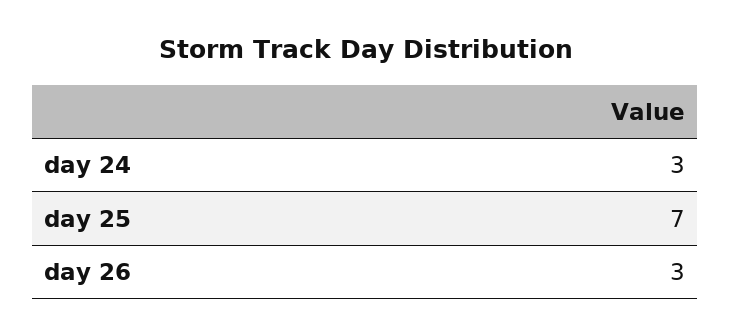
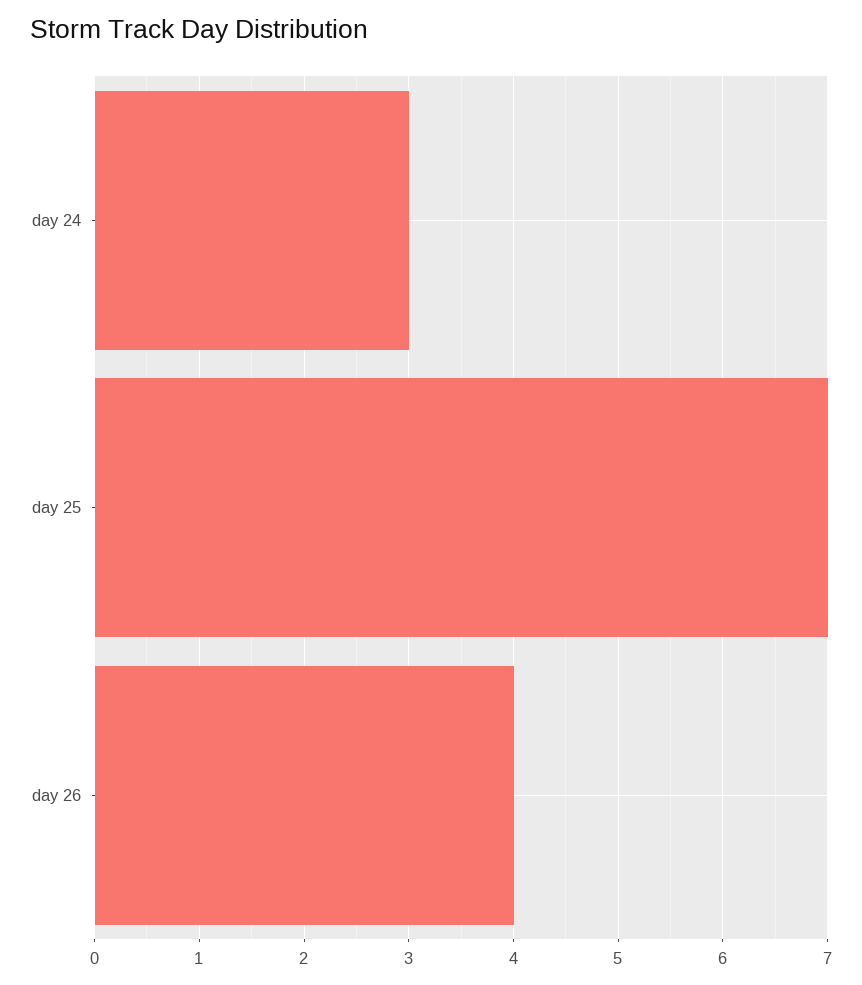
day 26: 3 -> 4

